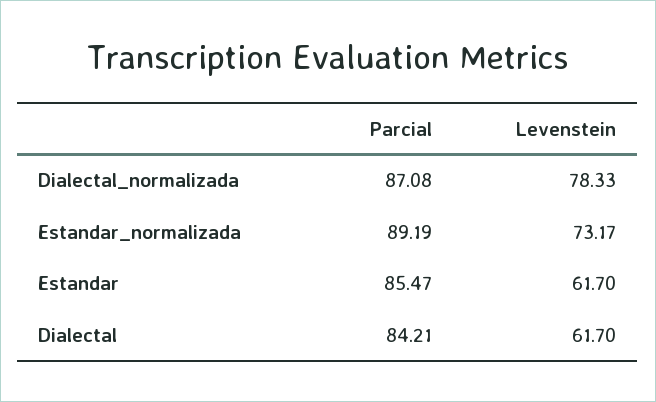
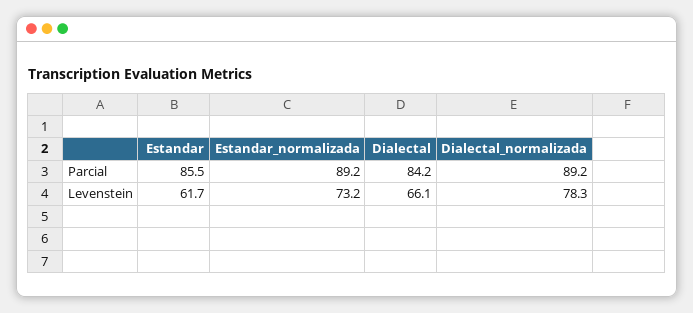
Parcial, Dialectal_normalizada: 87.08 -> 89.2
Levenstein, Dialectal: 61.7 -> 66.1

